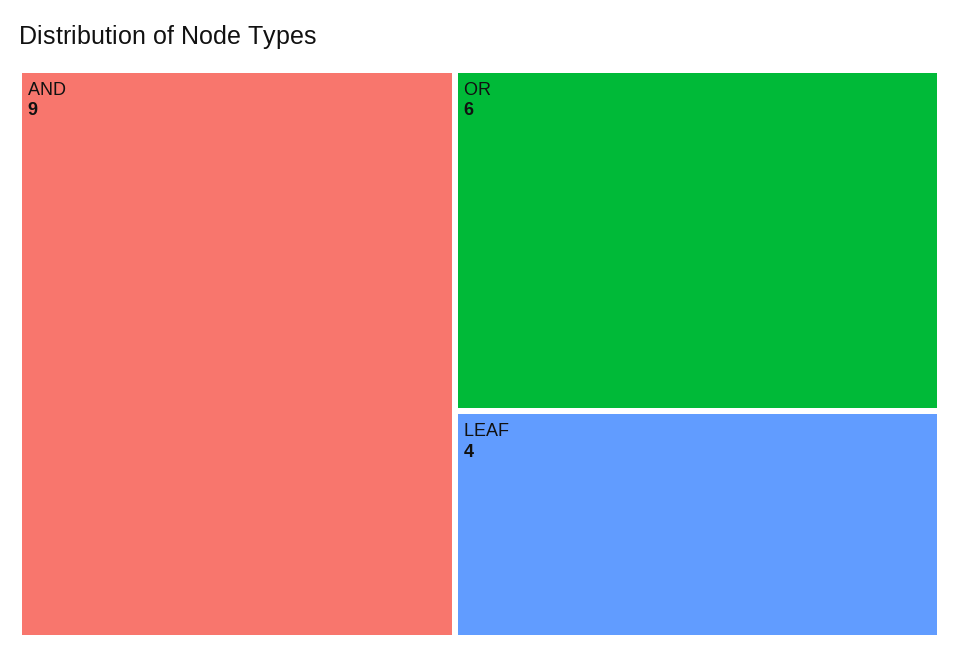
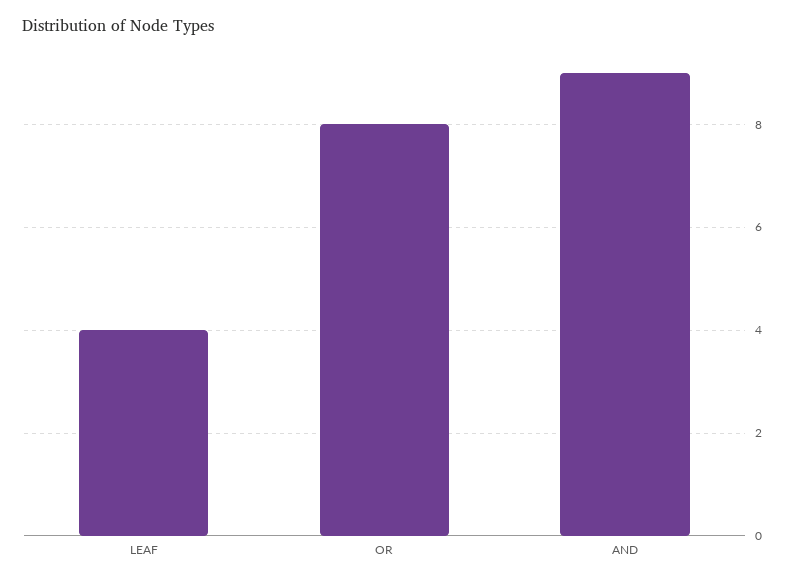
OR: 6 -> 8

